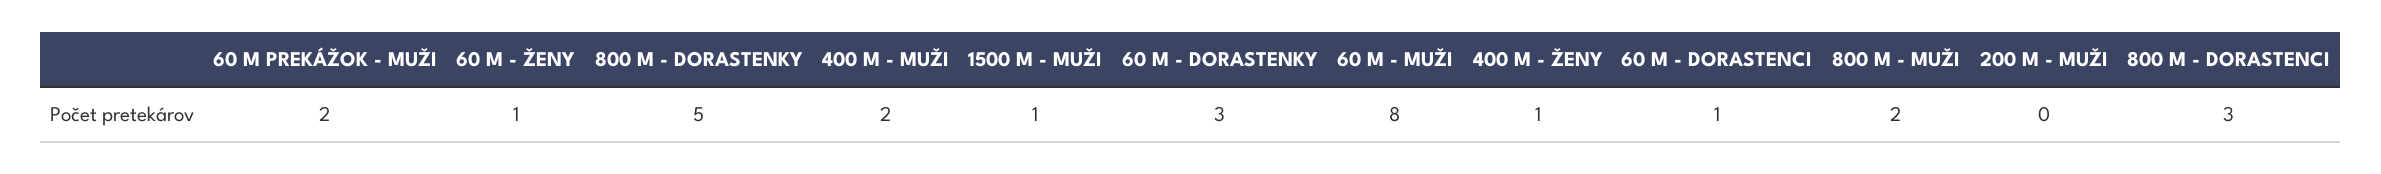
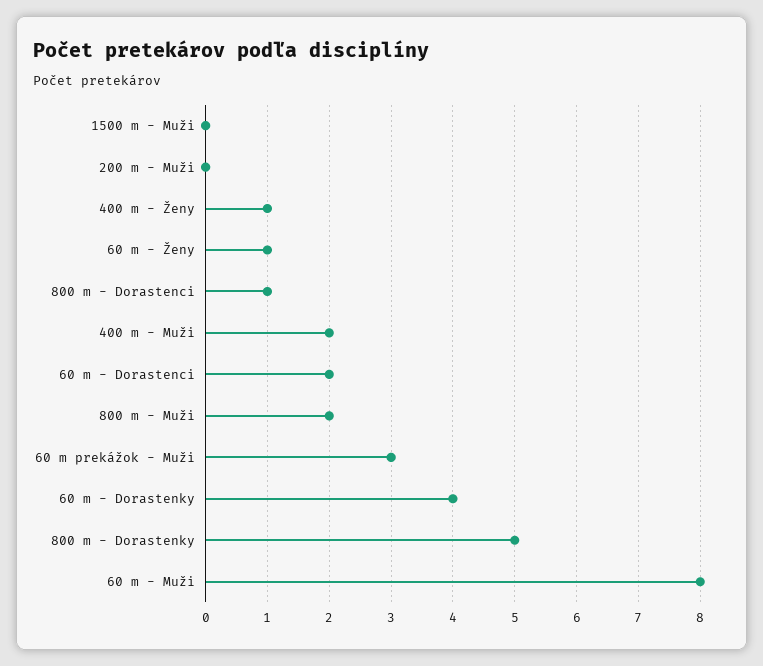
60 M PREKÁŽOK - MUŽI: 2 -> 3
1500 M - MUŽI: 1 -> 0
60 M - DORASTENKY: 3 -> 4
60 M - DORASTENCI: 1 -> 2
800 M - DORASTENCI: 3 -> 1

